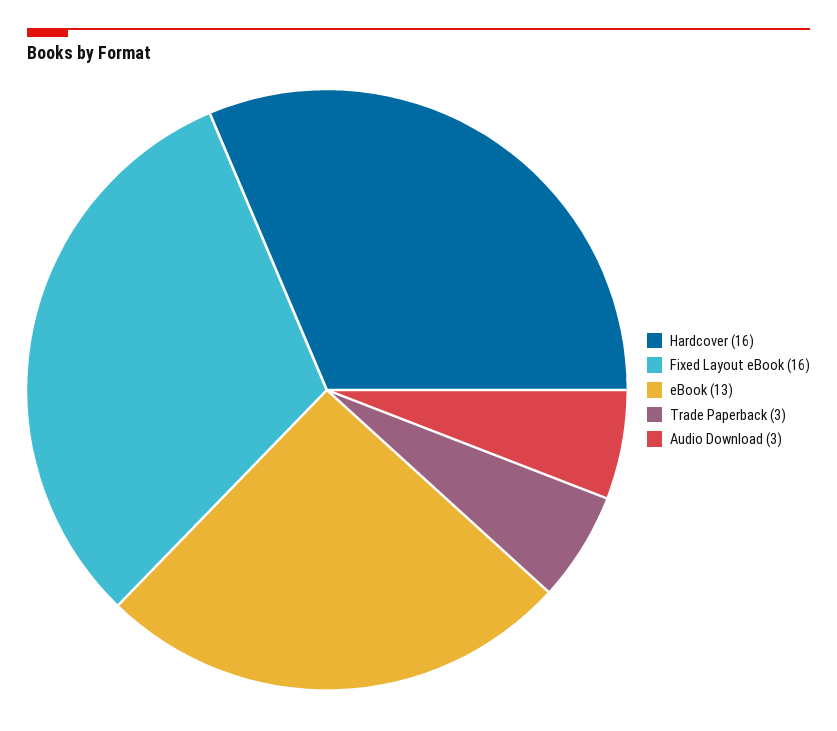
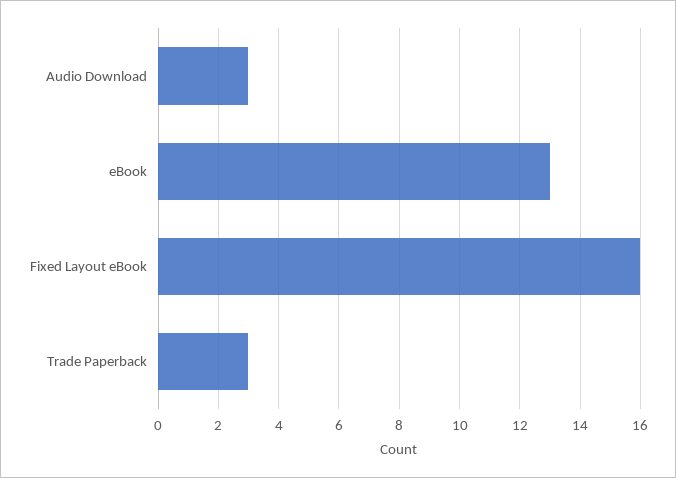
Hardcover: 16 -> none

